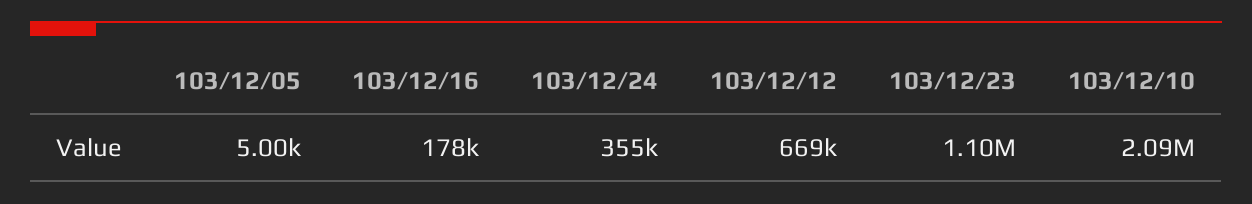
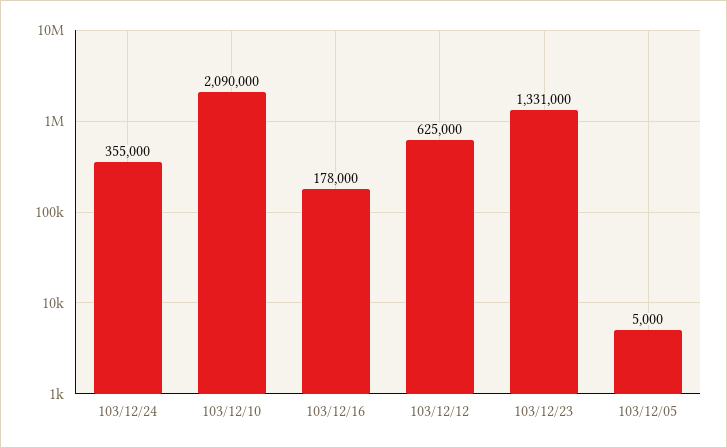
103/12/12: 669000 -> 625000
103/12/23: 1100000 -> 1331000

